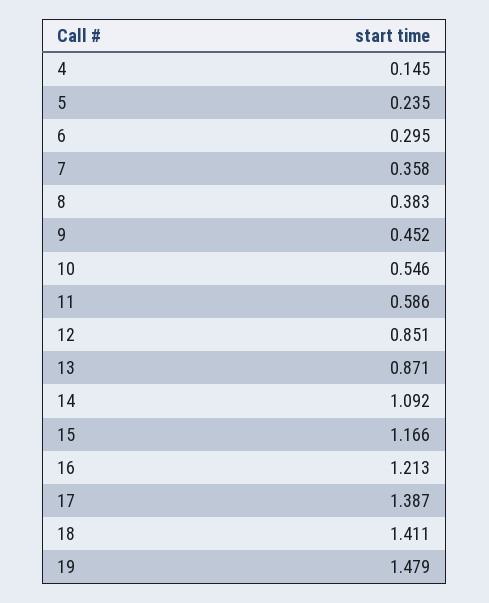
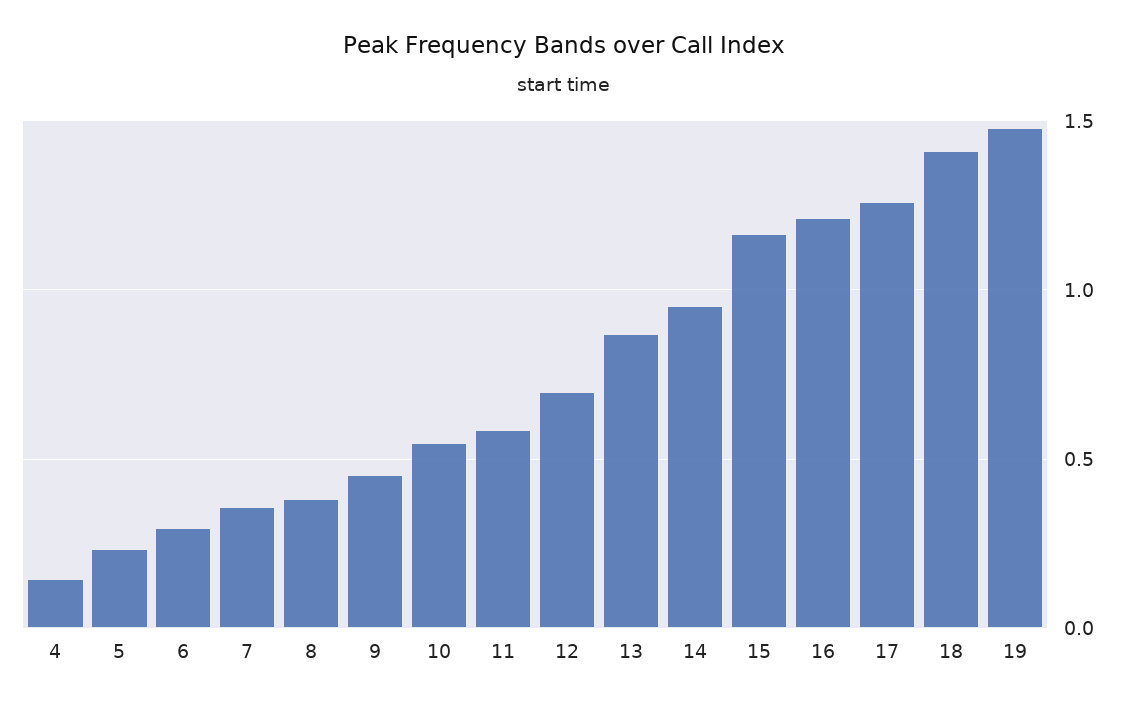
12: 0.851 -> 0.7
14: 1.092 -> 0.95
17: 1.387 -> 1.25

